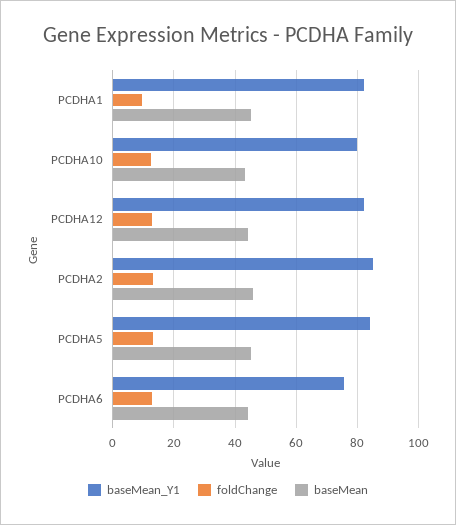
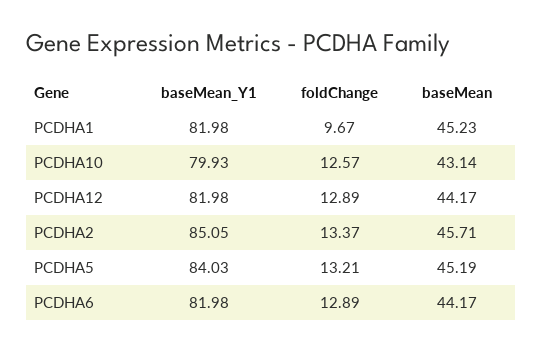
baseMean_Y1, PCDHA6: 76 -> 81.98

